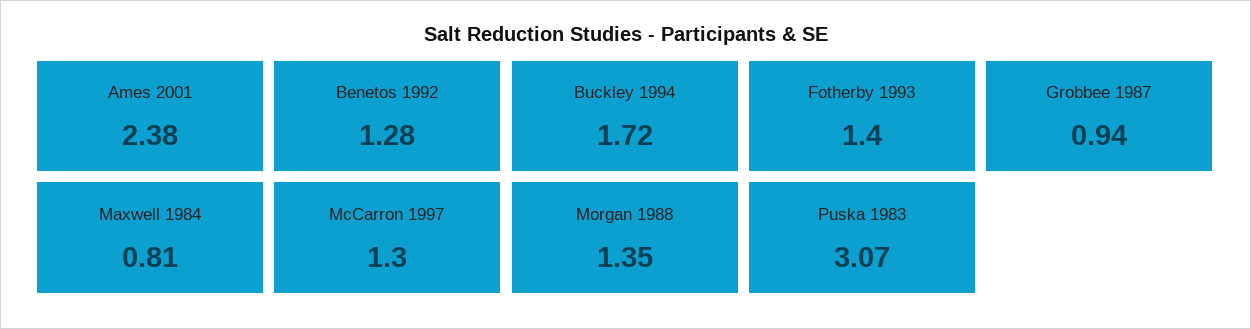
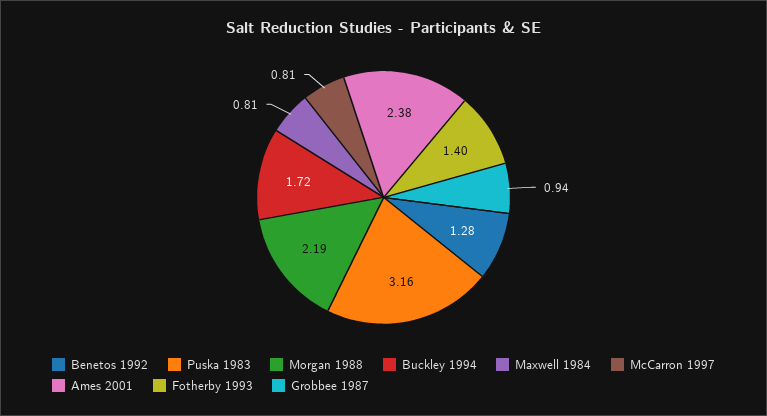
McCarron 1997: 1.3 -> 0.81
Morgan 1988: 1.35 -> 2.19
Puska 1983: 3.07 -> 3.16

